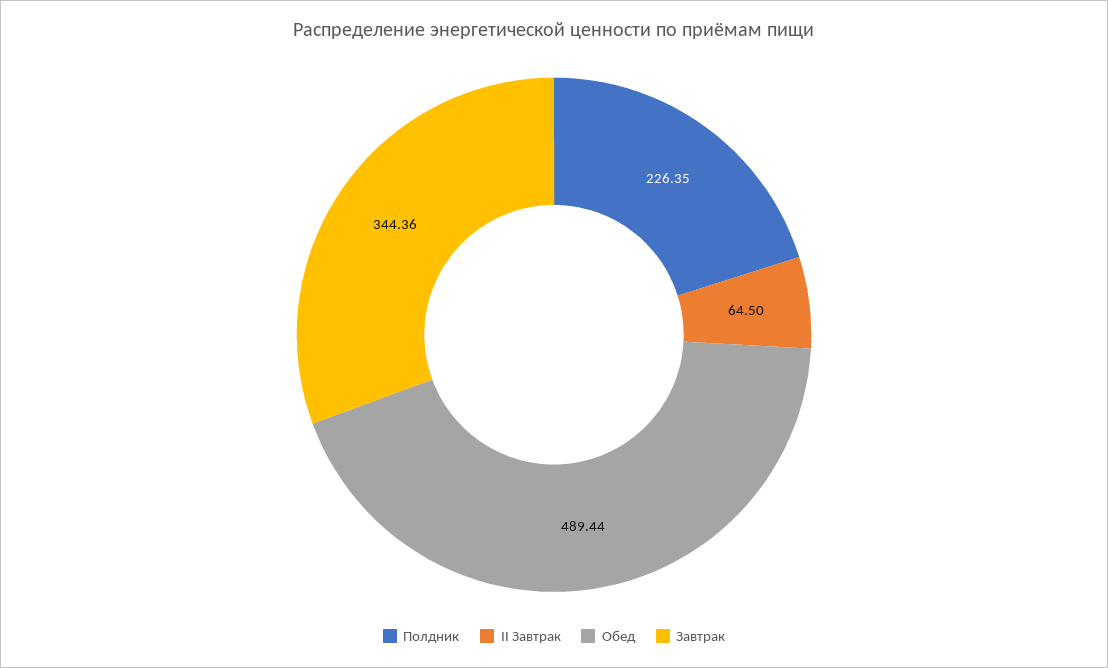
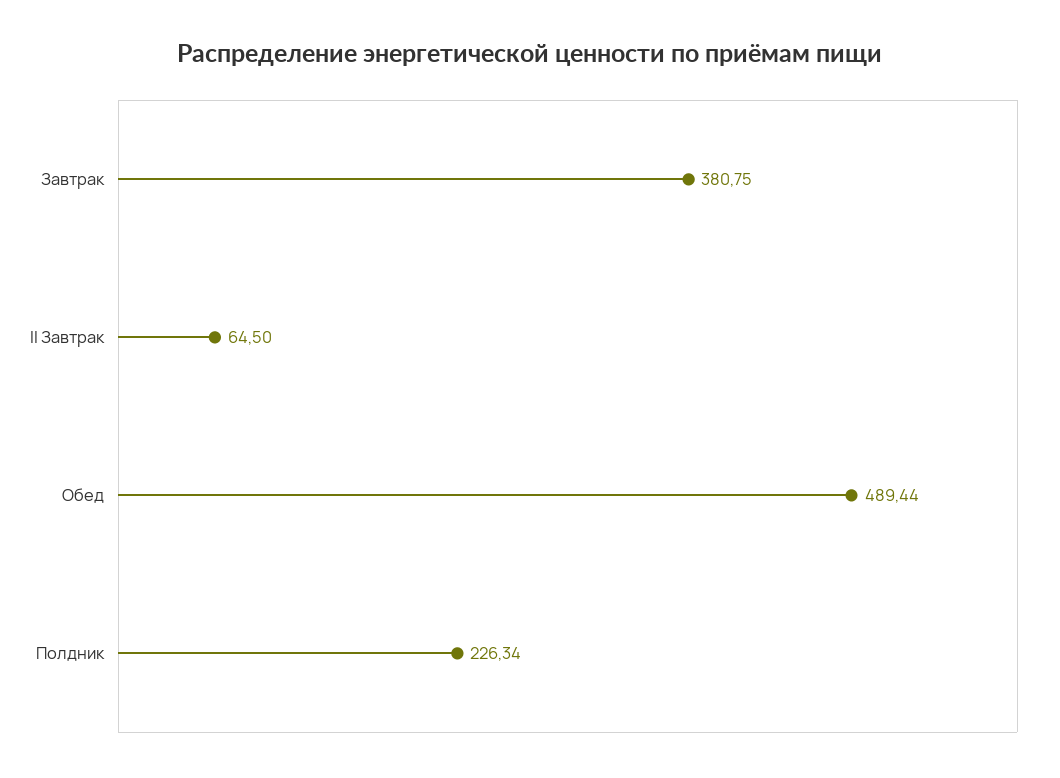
Полдник: 226.35 -> 226.34
Завтрак: 344.36 -> 380.75

